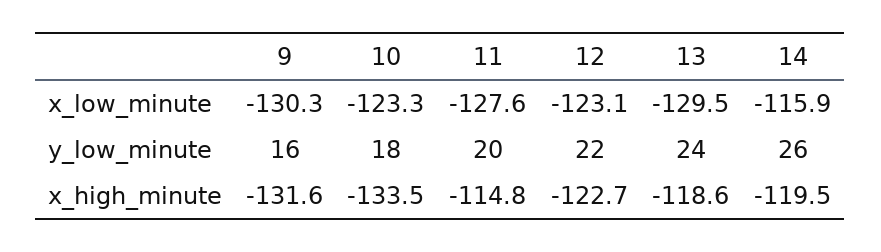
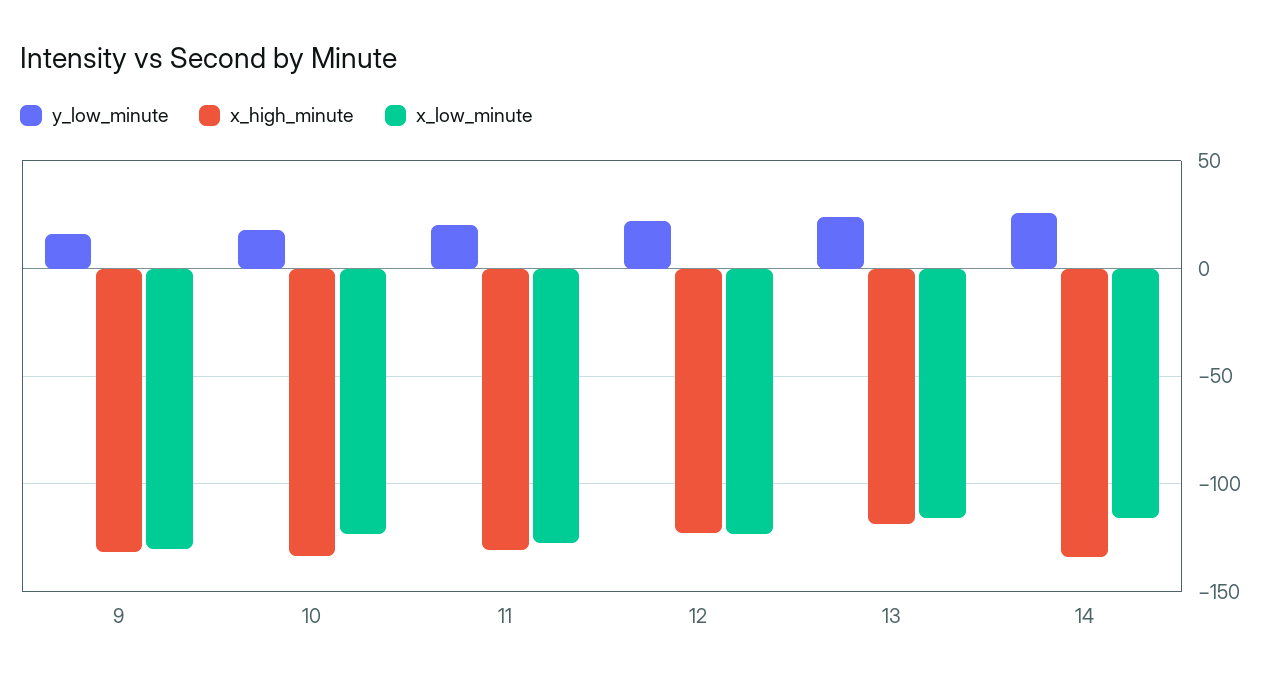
x_low_minute, 13: -129.5 -> -115
x_high_minute, 11: -114.8 -> -130
x_high_minute, 14: -119.5 -> -135

